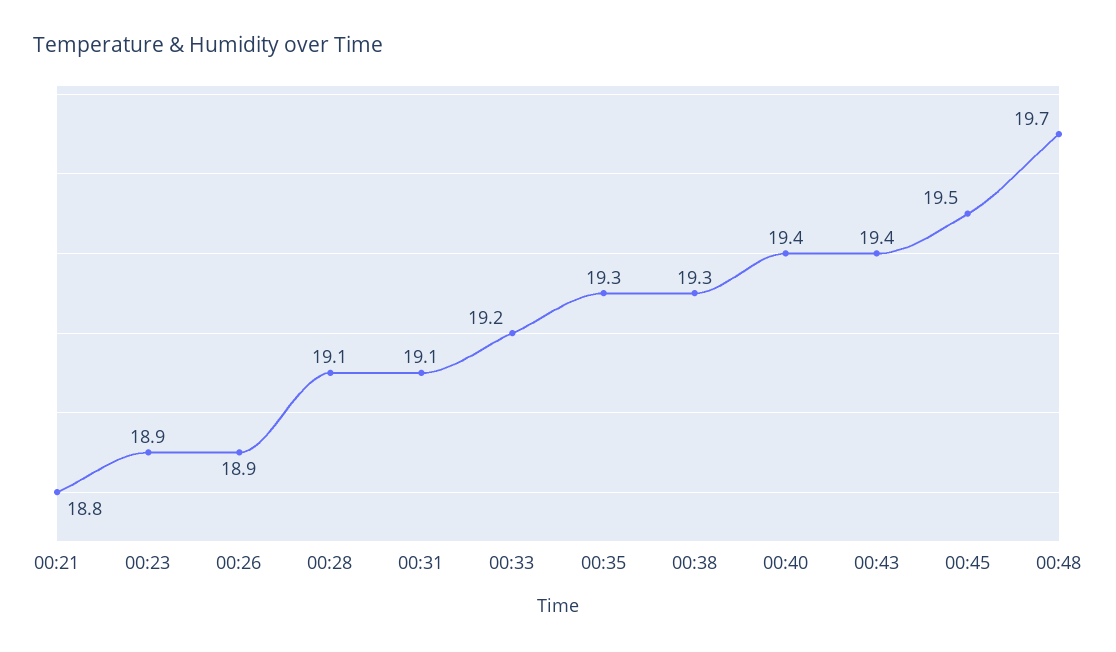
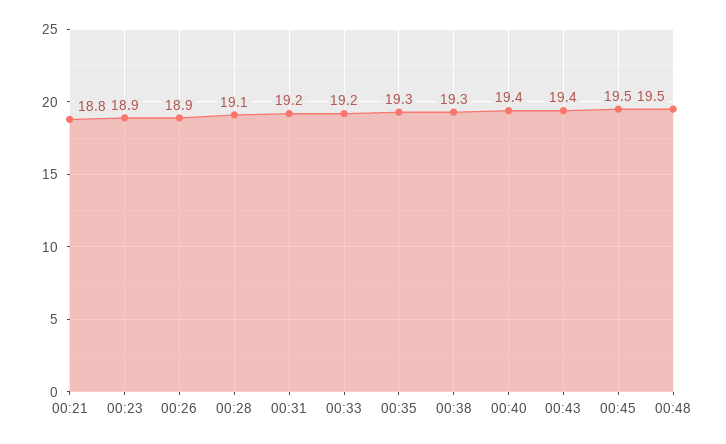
00:31: 19.1 -> 19.2
00:48: 19.7 -> 19.5

